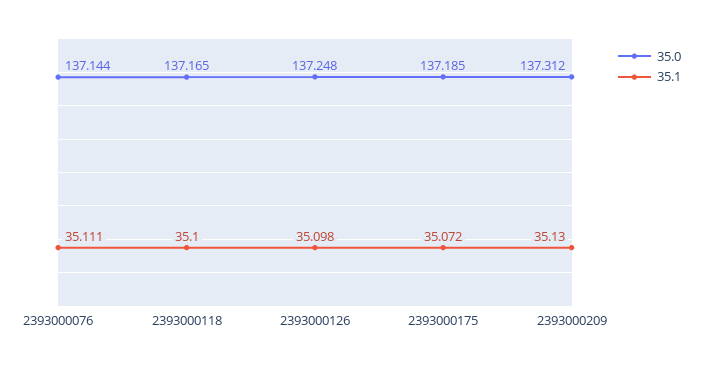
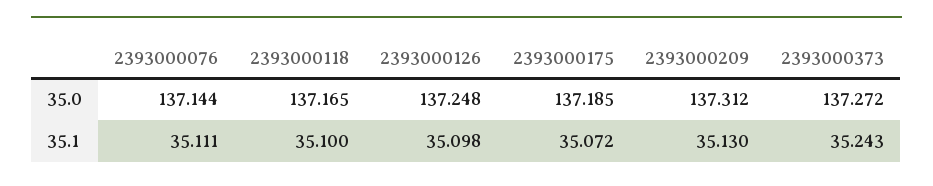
35.0, 2393000373: none -> 137.272
35.1, 2393000373: none -> 35.243

